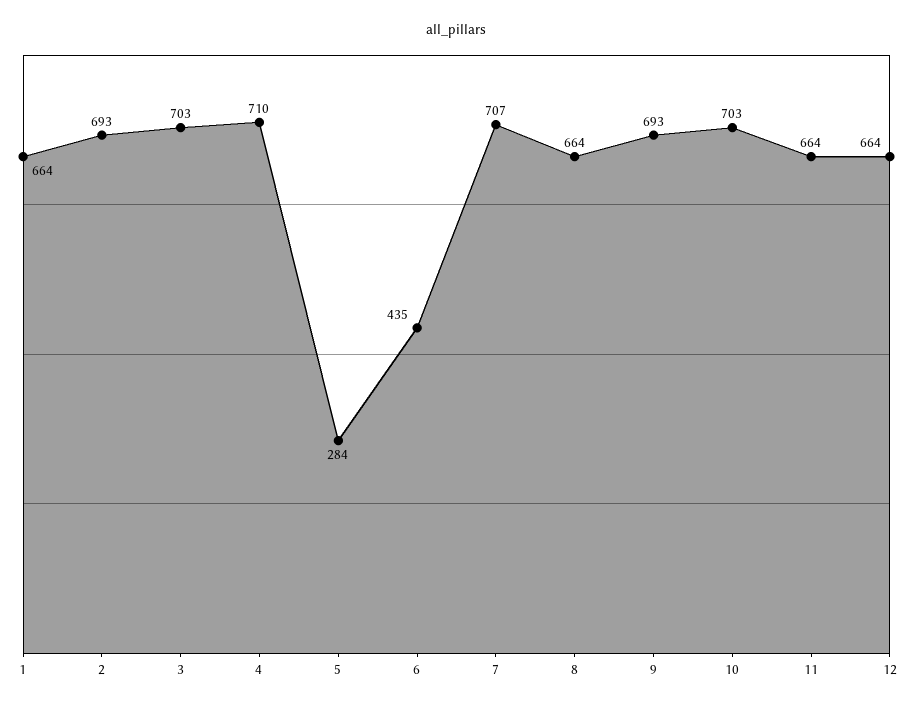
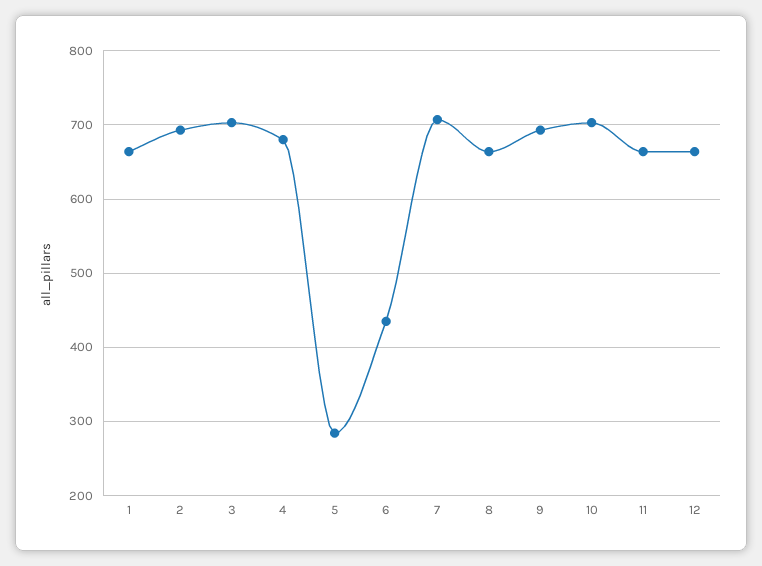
4: 710 -> 680

